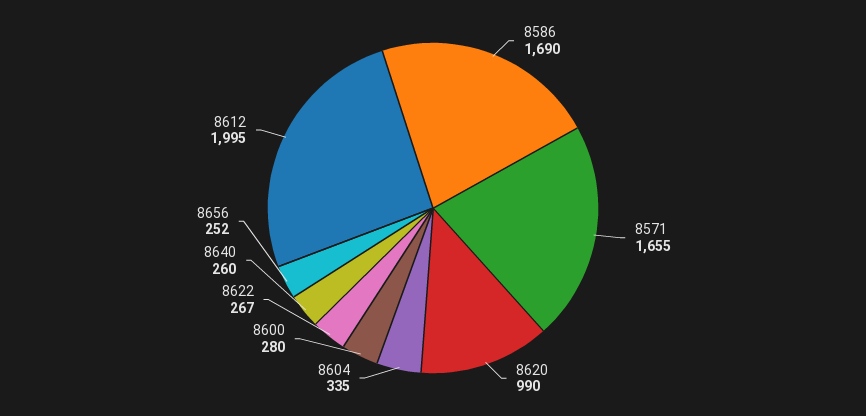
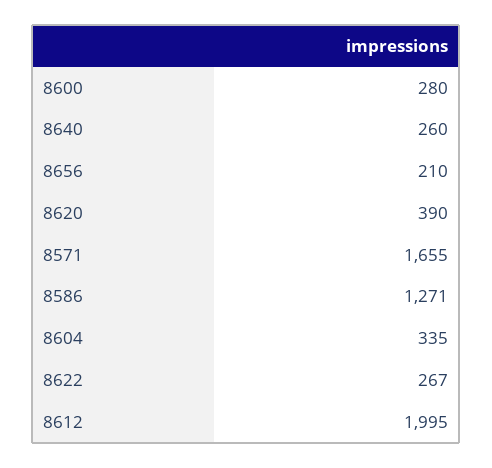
8586: 1690 -> 1271
8620: 990 -> 390
8656: 252 -> 210

